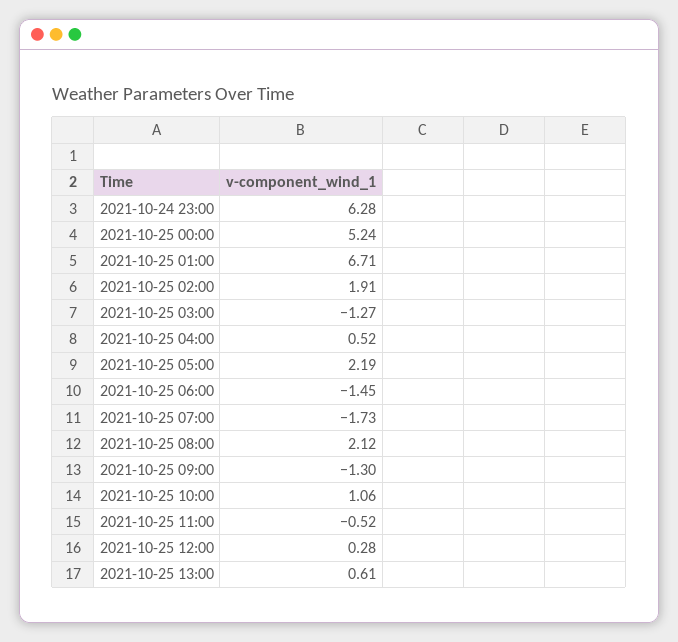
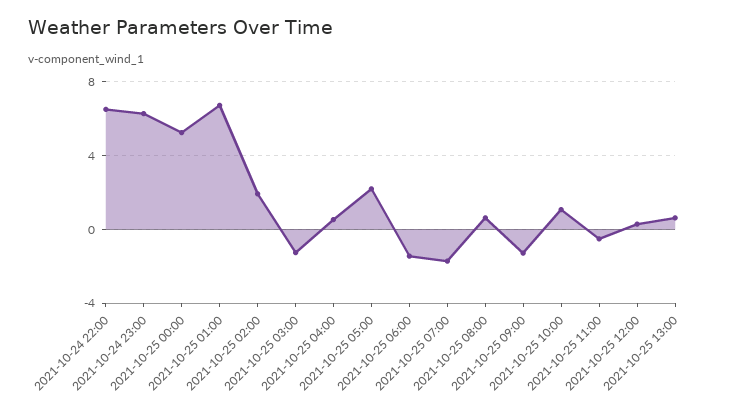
2021-10-25 08:00: 2.12 -> 0.5
2021-10-24 22:00: none -> 6.5

